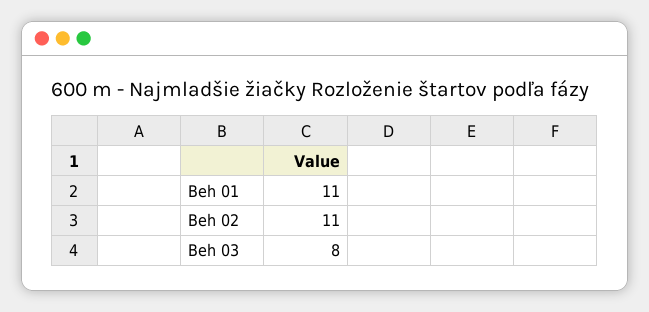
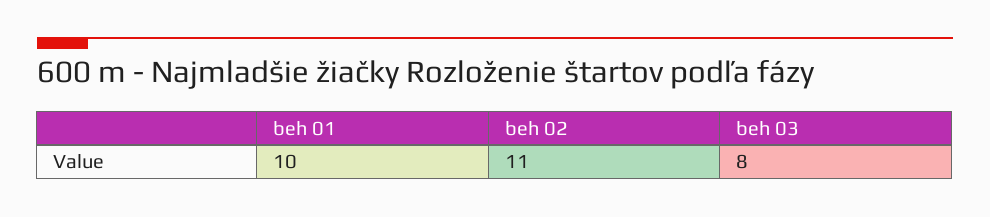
Beh 01: 11 -> 10

